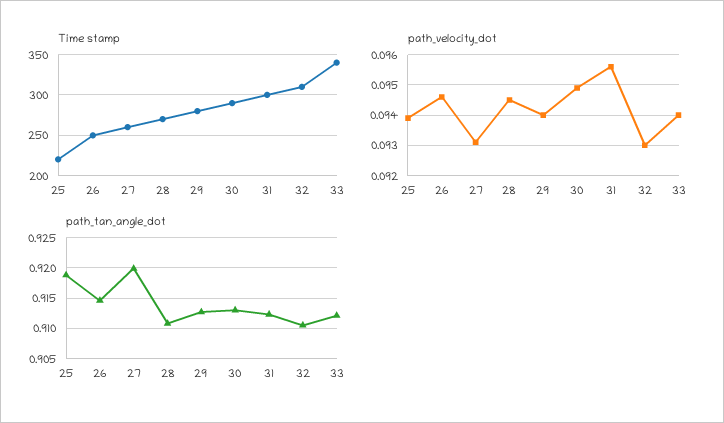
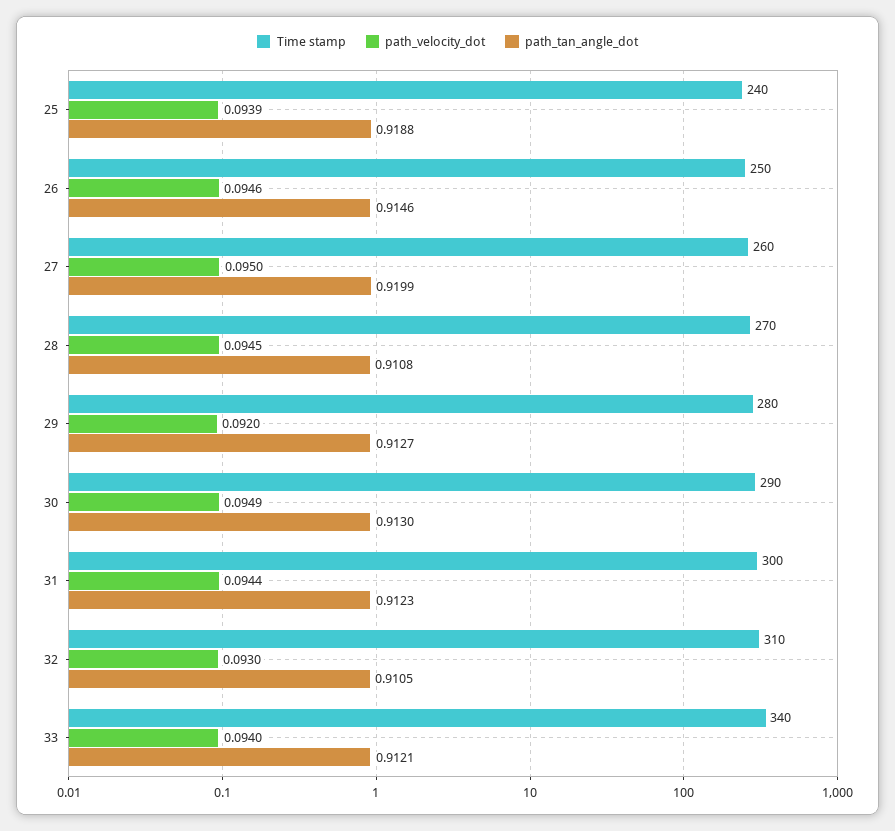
Time stamp, 25: 220 -> 240
path_velocity_dot, 27: 0.093 -> 0.095
path_velocity_dot, 29: 0.094 -> 0.092
path_velocity_dot, 31: 0.0955 -> 0.0944

